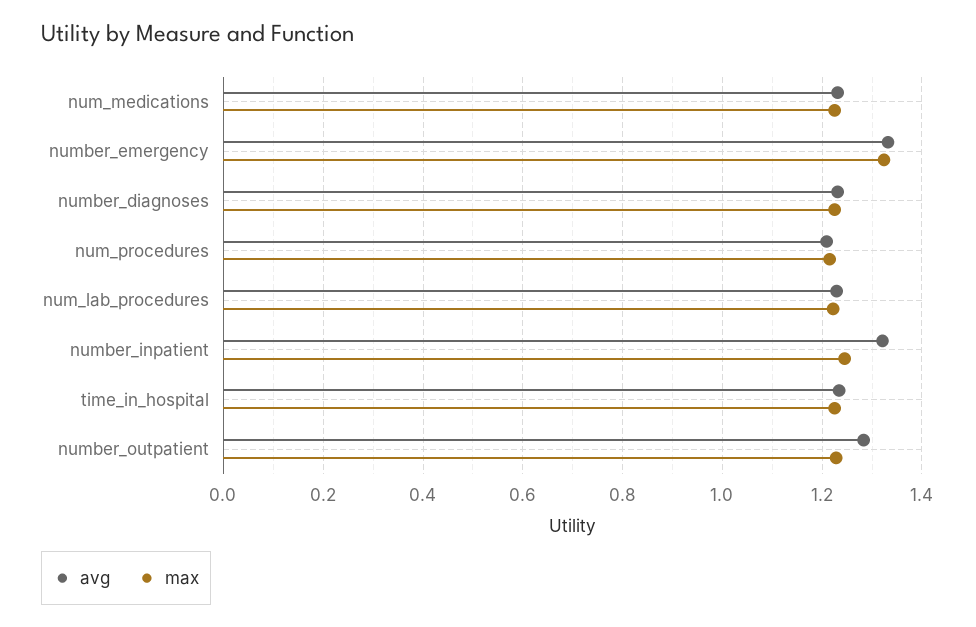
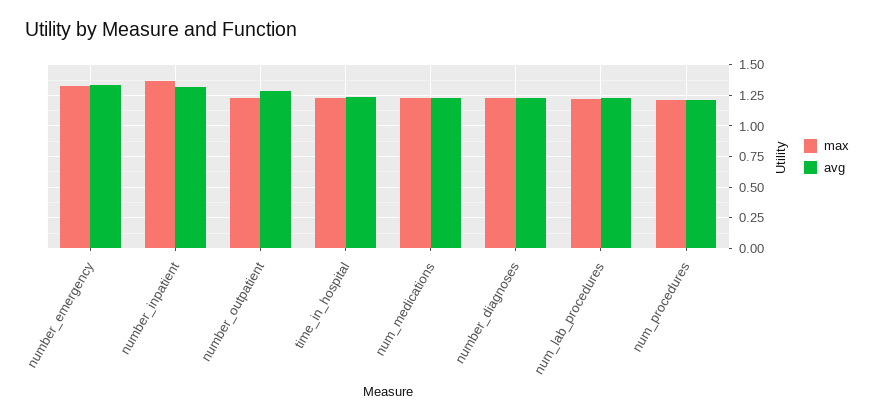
max, number_inpatient: 1.24 -> 1.35

